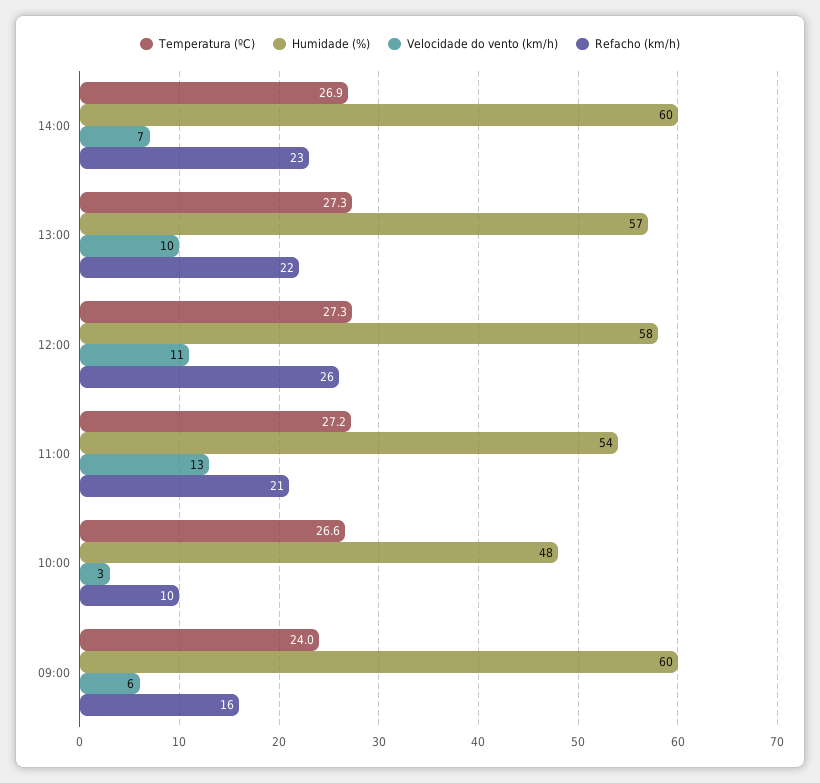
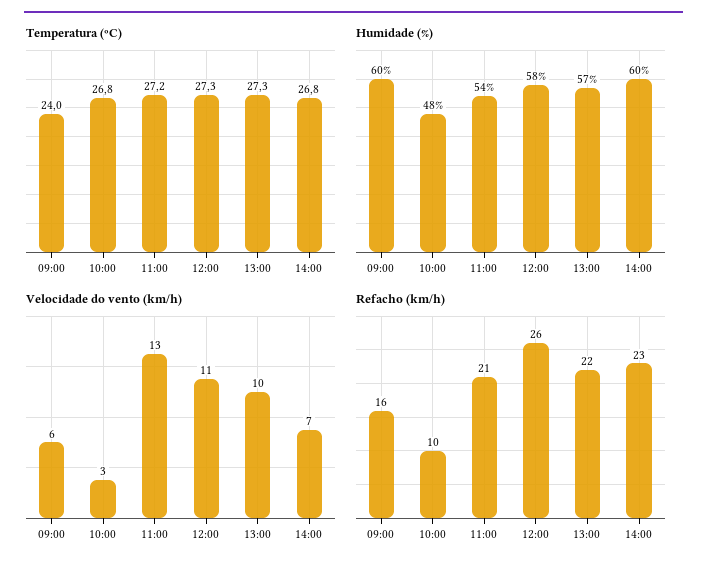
Temperatura (ºC), 14:00: 26.9 -> 26.8
Temperatura (ºC), 10:00: 26.6 -> 26.8

